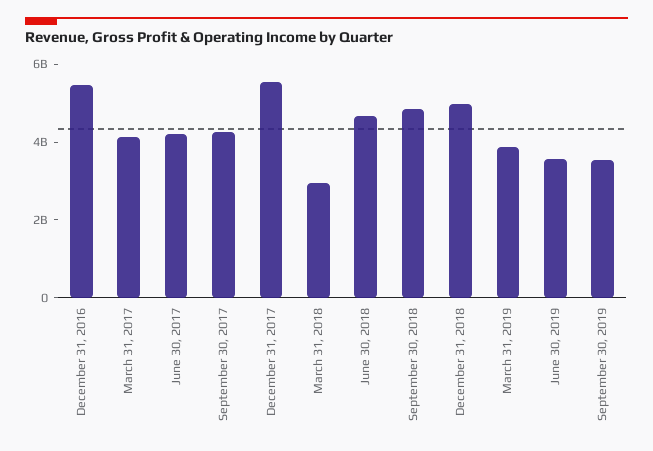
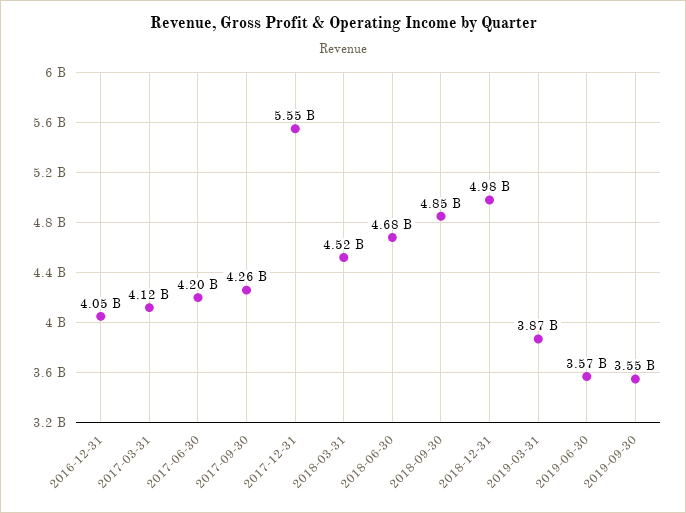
December 31, 2016: 5500000000 -> 4050000000
March 31, 2018: 3000000000 -> 4520000000

